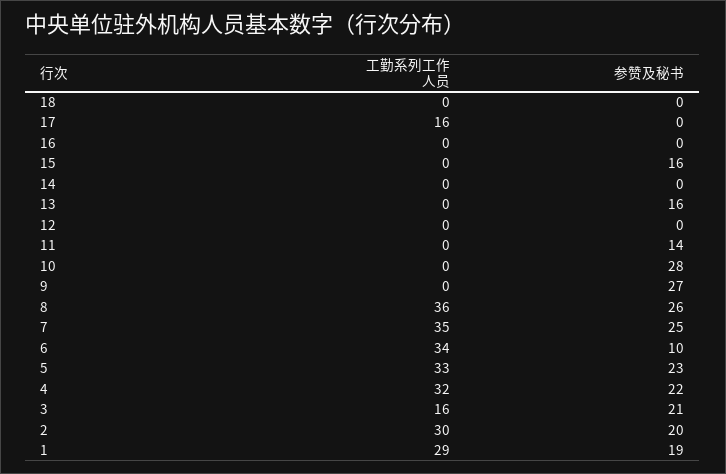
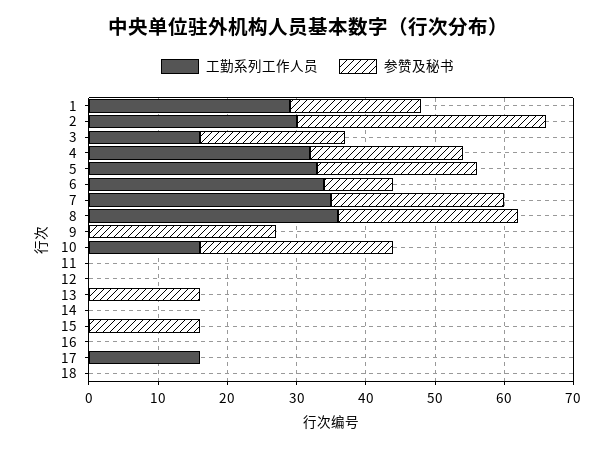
参赞及秘书, 11: 14 -> 0
工勤系列工作人员, 10: 0 -> 15
参赞及秘书, 2: 20 -> 35

